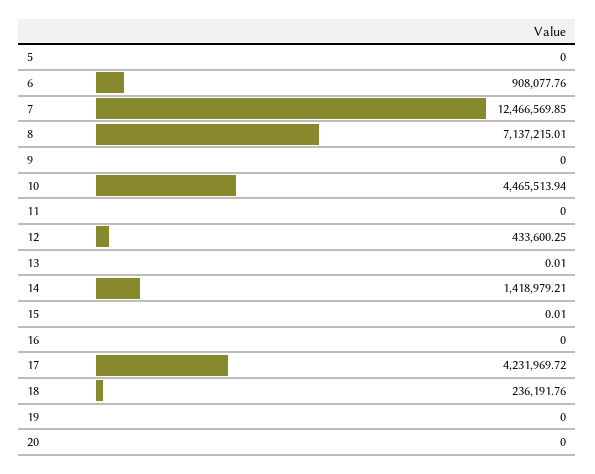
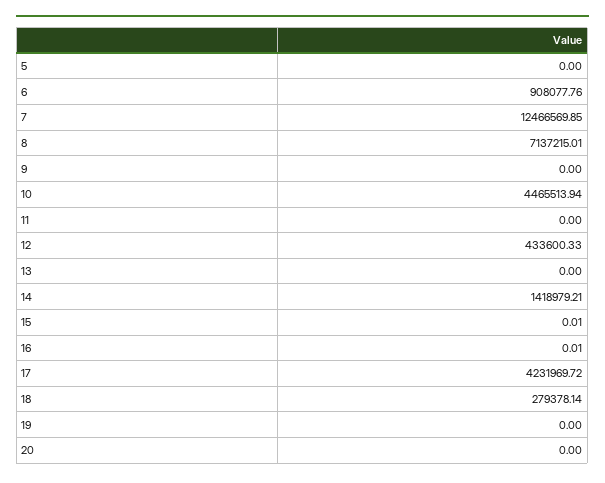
12: 433600.25 -> 433600.33
13: 0.01 -> 0
16: 0 -> 0.01
18: 236191.76 -> 279378.14

